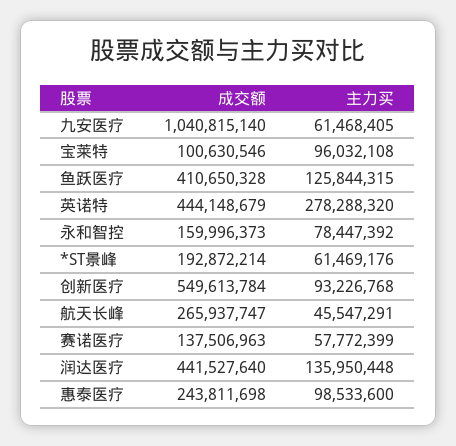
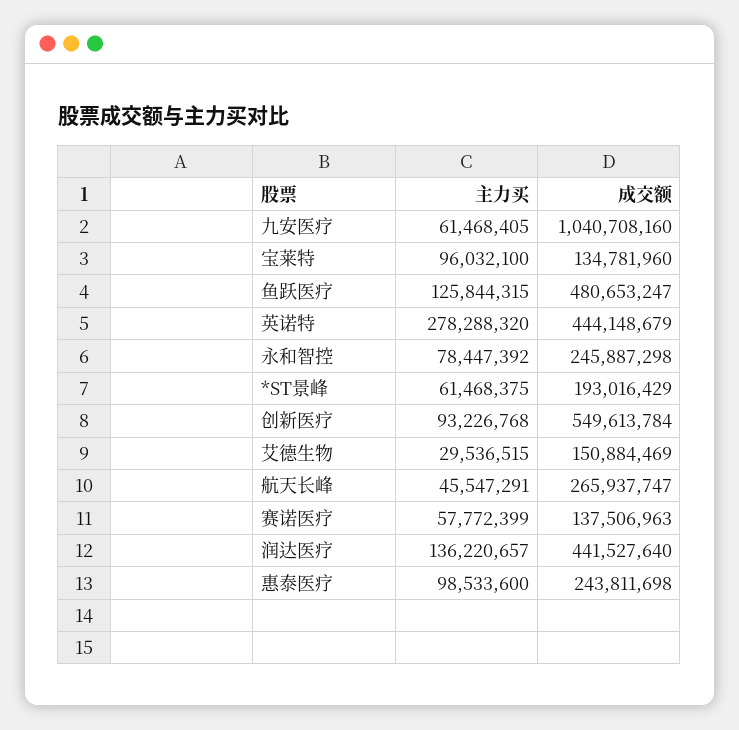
成交额, 九安医疗: 1040815140 -> 1040708160
成交额, 宝莱特: 100630546 -> 134781960
主力买, 宝莱特: 96032108 -> 96032100
成交额, 鱼跃医疗: 410650328 -> 480653247
成交额, 永和智控: 159996373 -> 245887298
成交额, *ST景峰: 192872214 -> 193016429
主力买, *ST景峰: 61469176 -> 61468375
主力买, 润达医疗: 135950448 -> 136220657
主力买, 艾德生物: none -> 29536515
成交额, 艾德生物: none -> 150884469

